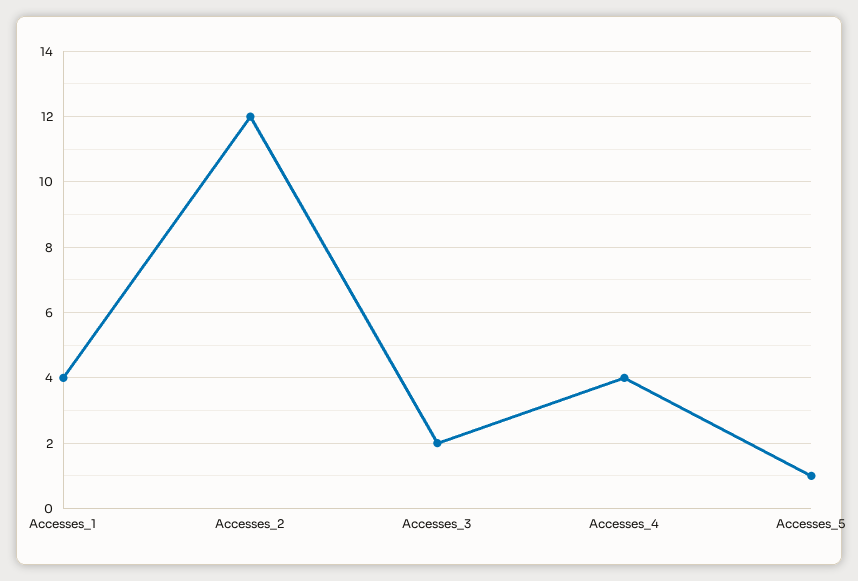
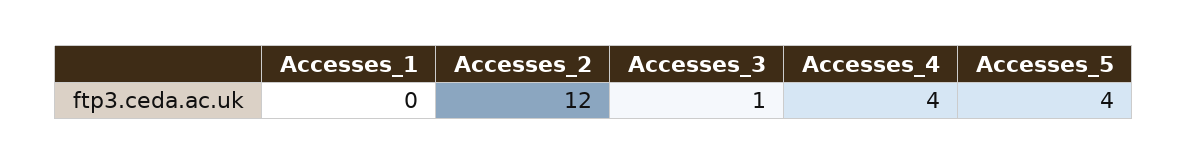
Accesses_1: 4 -> 0
Accesses_3: 2 -> 1
Accesses_5: 1 -> 4

